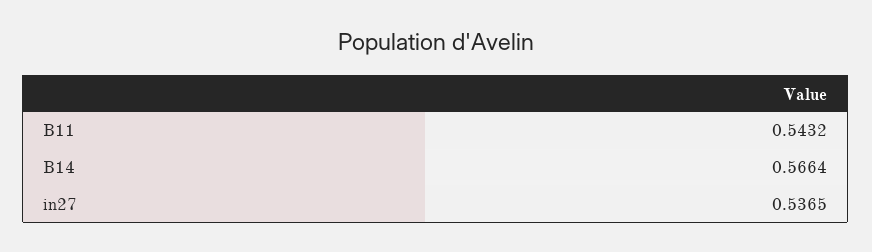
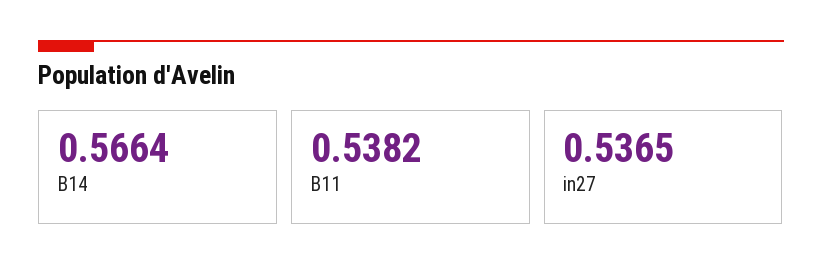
B11: 0.5432 -> 0.5382

